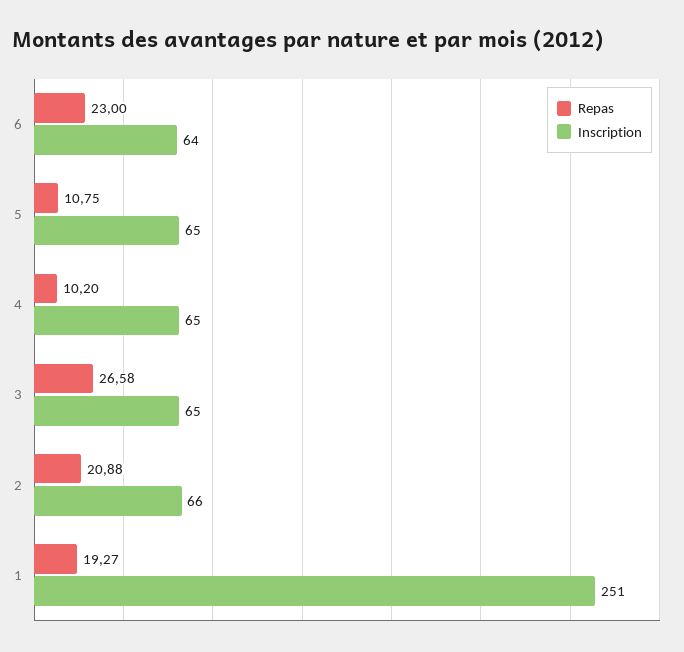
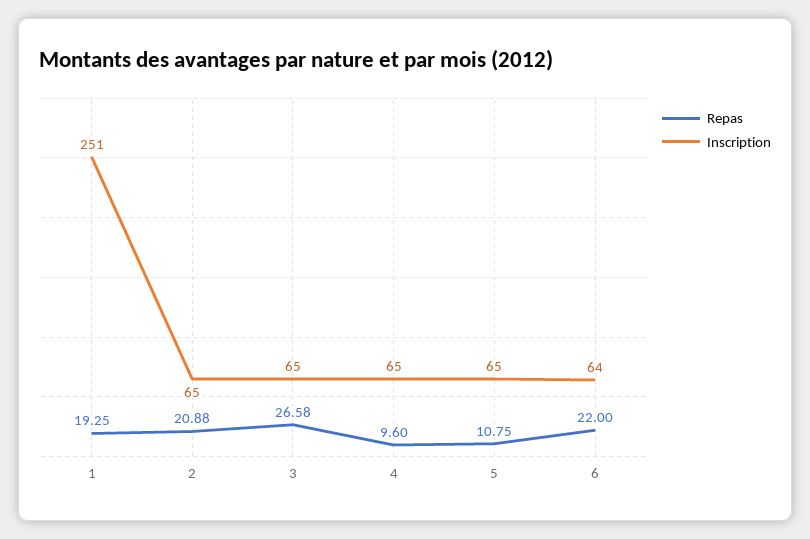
Repas, 6: 23 -> 22
Repas, 4: 10.2 -> 9.6
Inscription, 2: 66 -> 65
Repas, 1: 19.27 -> 19.25

